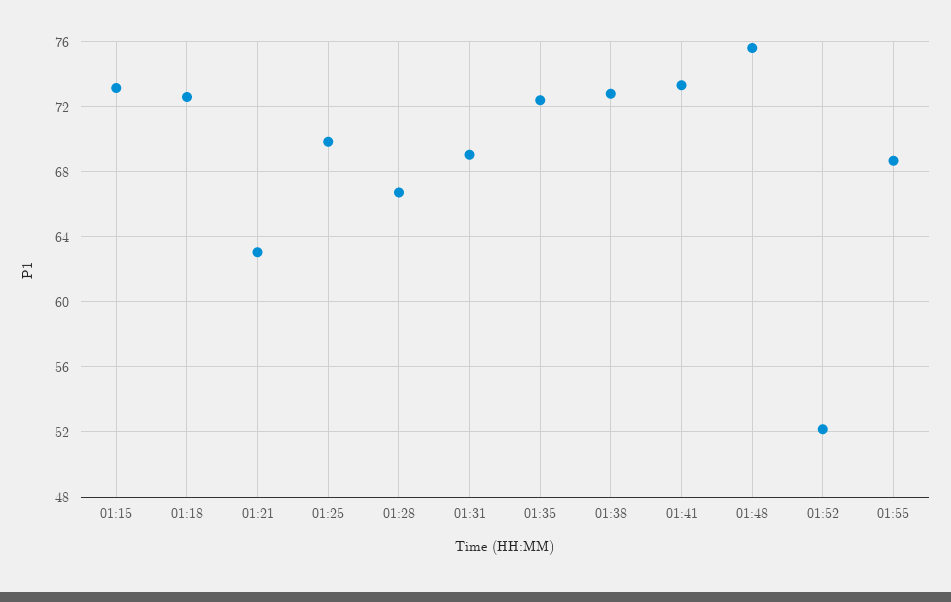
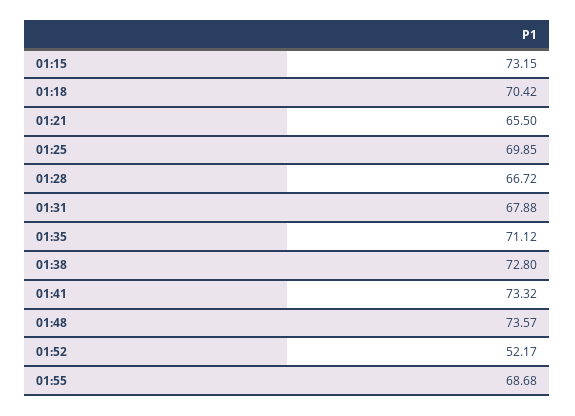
01:18: 72.5 -> 70.42
01:21: 63 -> 65.5
01:31: 69 -> 67.88
01:35: 72.5 -> 71.12
01:48: 75.5 -> 73.57

